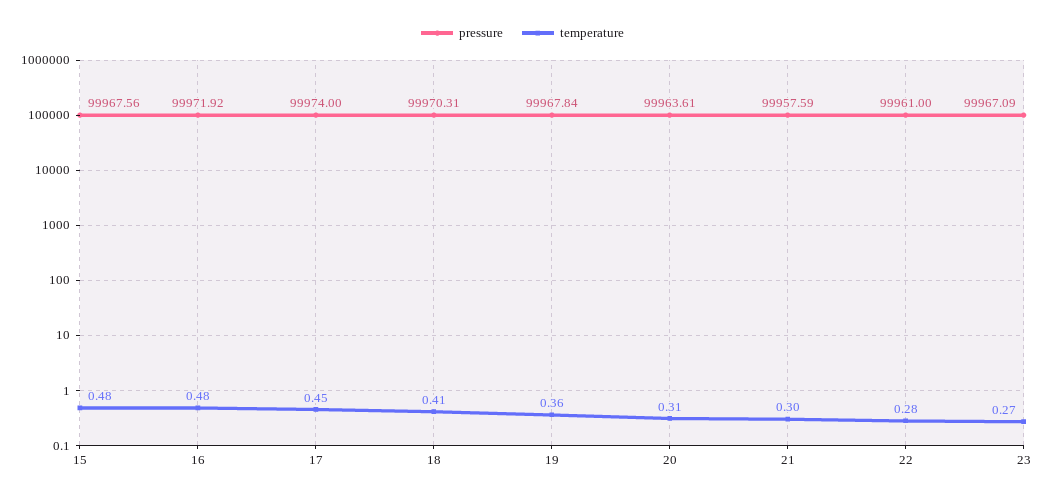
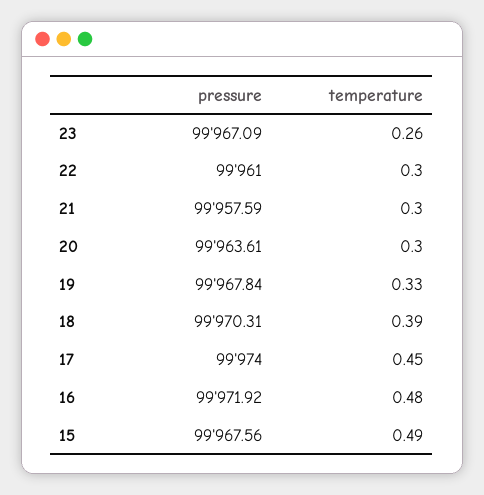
temperature, 15: 0.48 -> 0.49
temperature, 18: 0.41 -> 0.39
temperature, 19: 0.36 -> 0.33
temperature, 20: 0.31 -> 0.3
temperature, 22: 0.28 -> 0.3
temperature, 23: 0.27 -> 0.26

